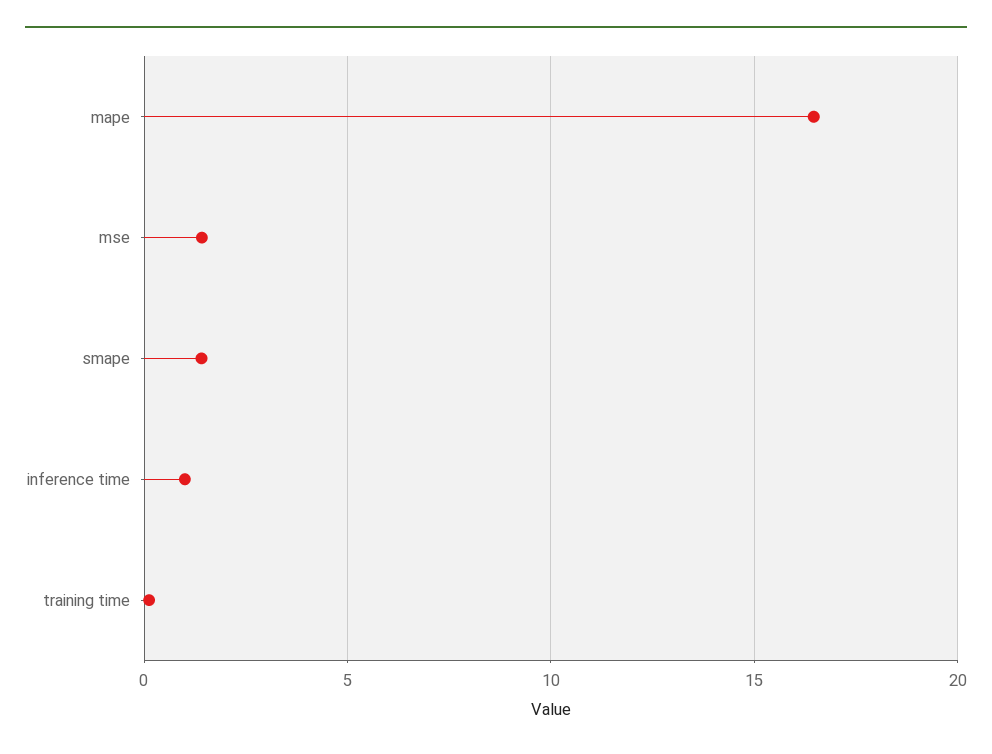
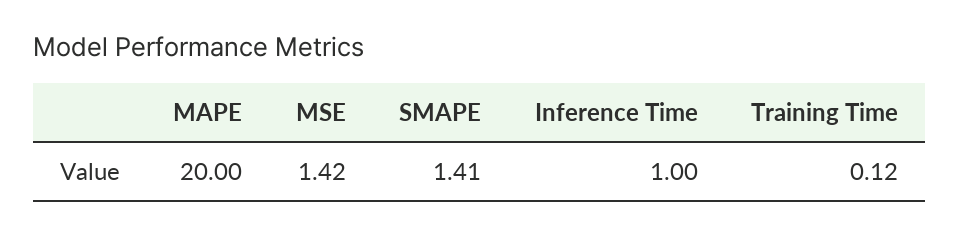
mape: 16.5 -> 20

